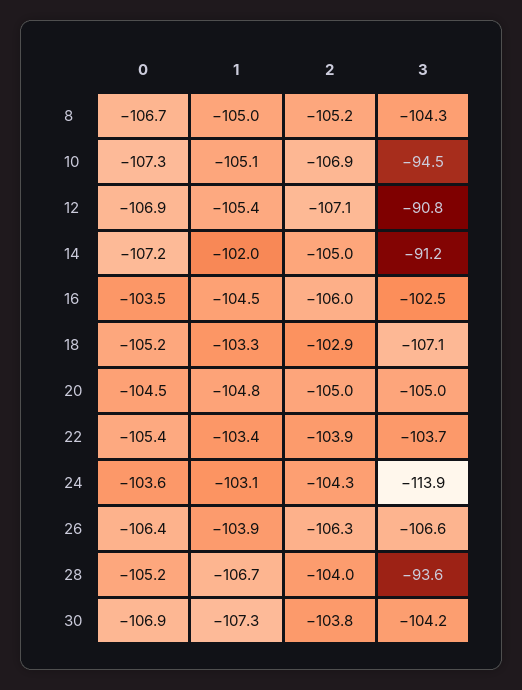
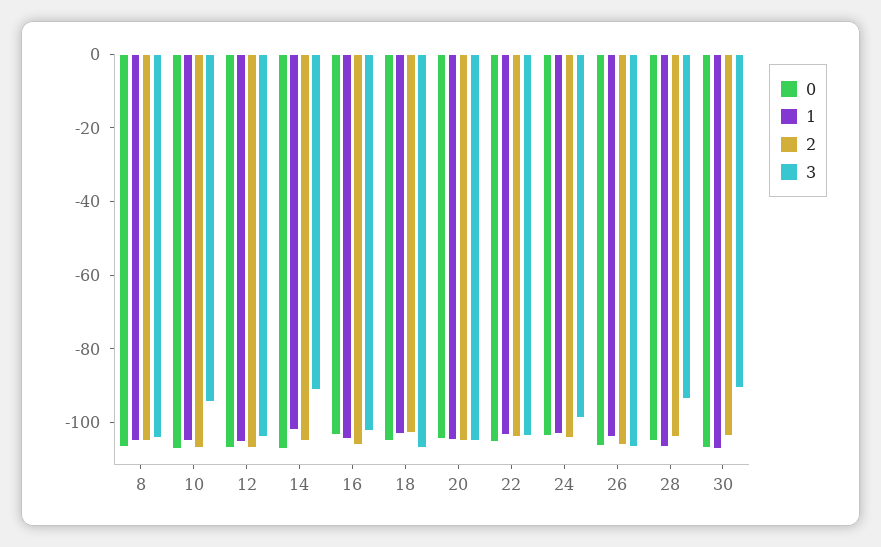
3, 12: -90.8 -> -105
3, 24: -113.9 -> -100
3, 30: -104.2 -> -90

